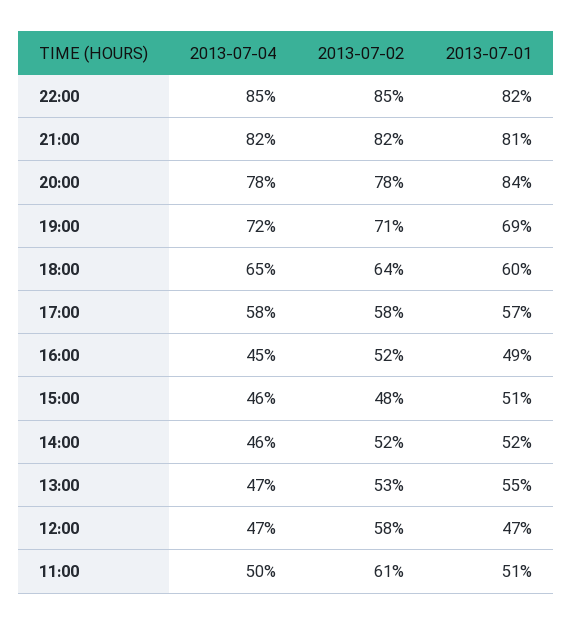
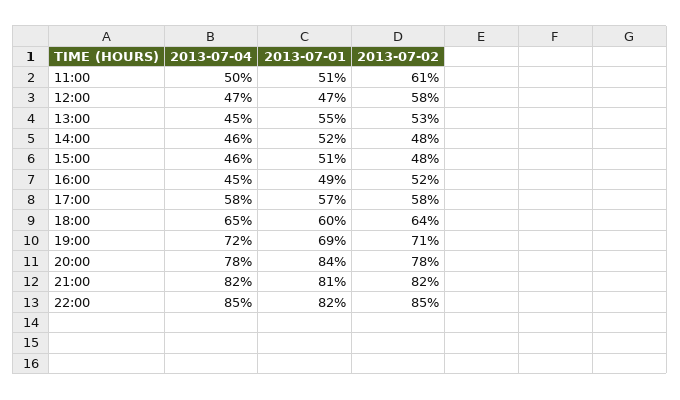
2013-07-02, 14:00: 52 -> 48
2013-07-04, 13:00: 47 -> 45

